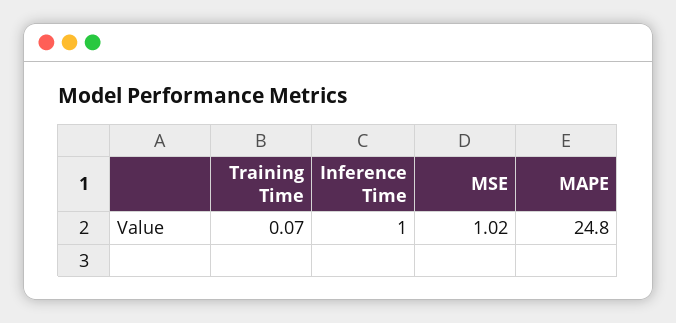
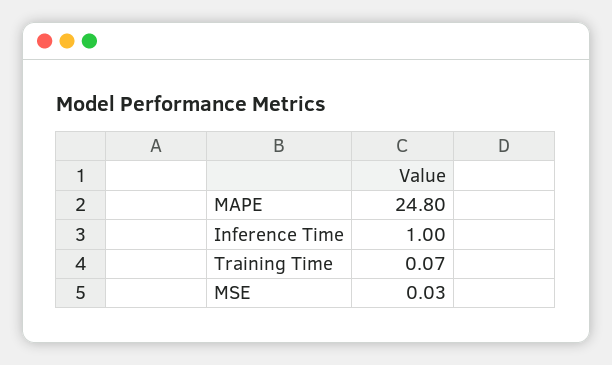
MSE: 1.02 -> 0.03

